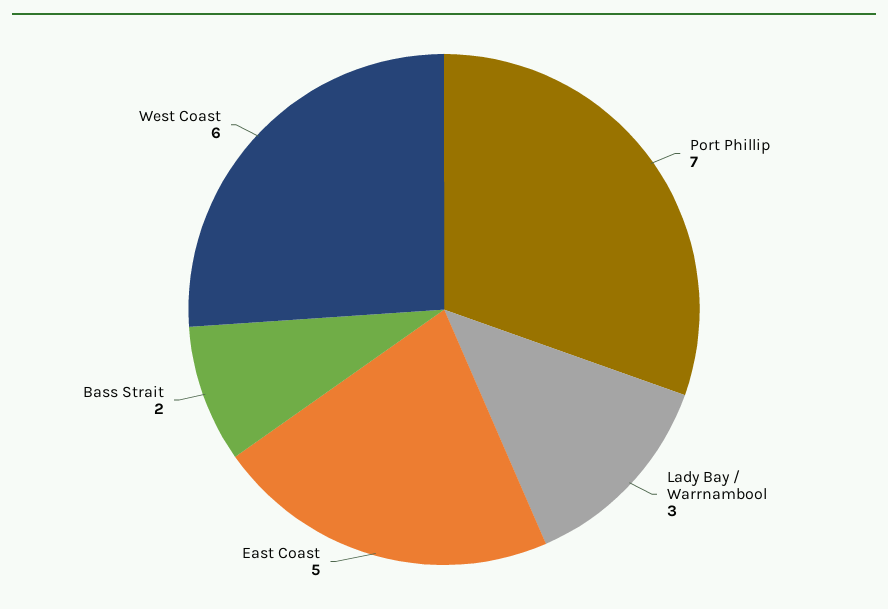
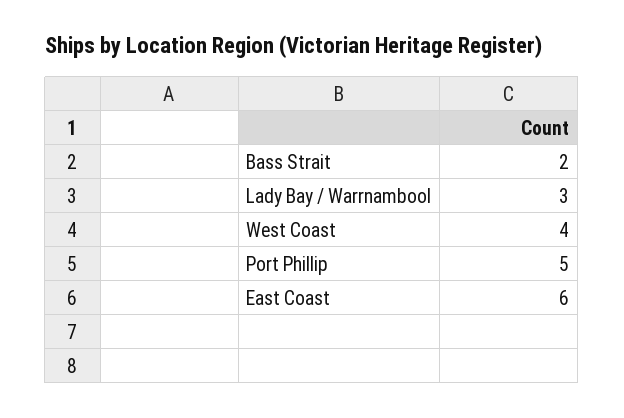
Port Phillip: 7 -> 5
East Coast: 5 -> 6
West Coast: 6 -> 4

